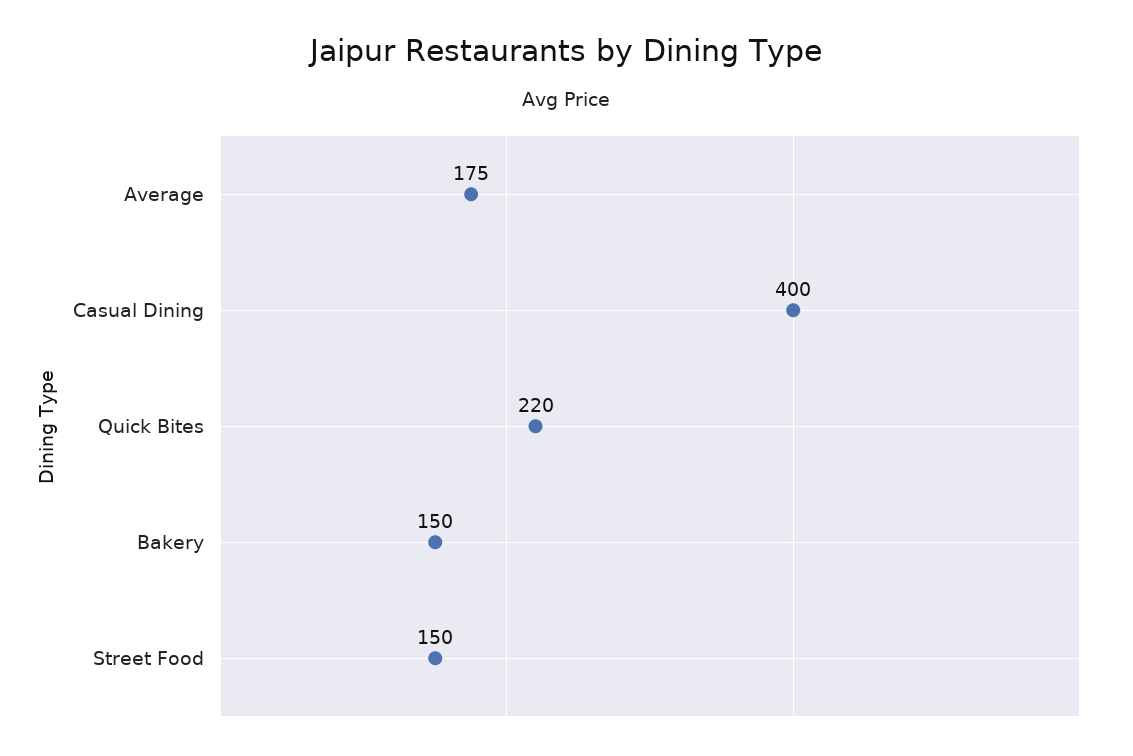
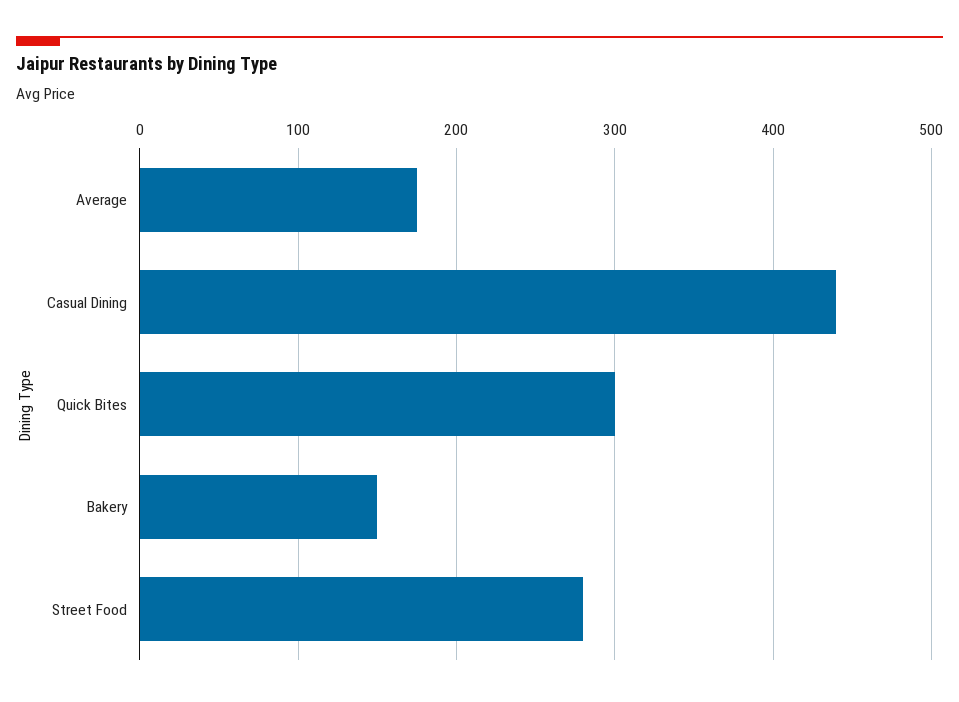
Casual Dining: 400 -> 440
Quick Bites: 220 -> 300
Street Food: 150 -> 280

